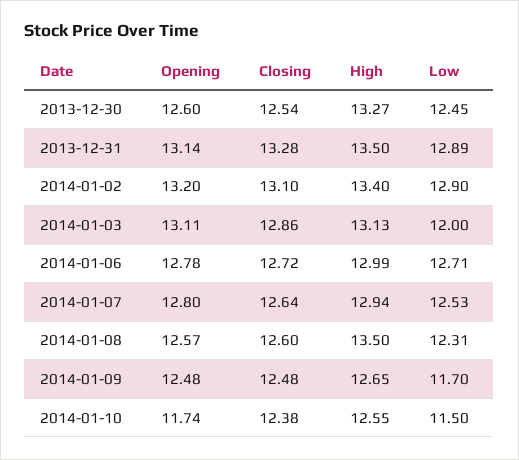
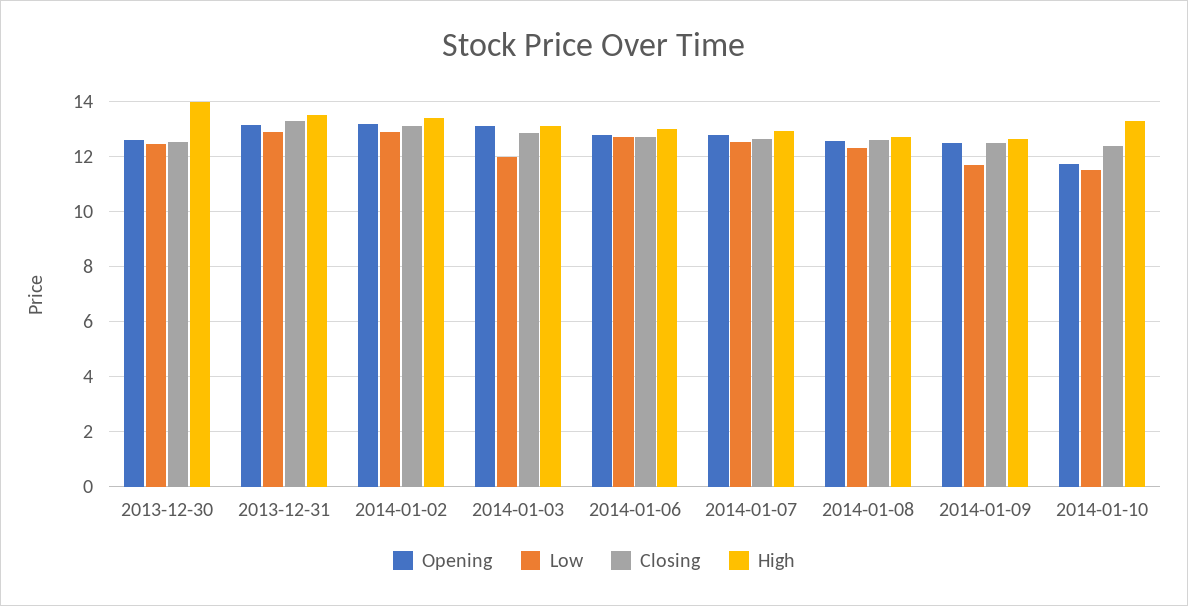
High, 2013-12-30: 13.27 -> 14
High, 2014-01-08: 13.5 -> 12.75
High, 2014-01-10: 12.55 -> 13.25

